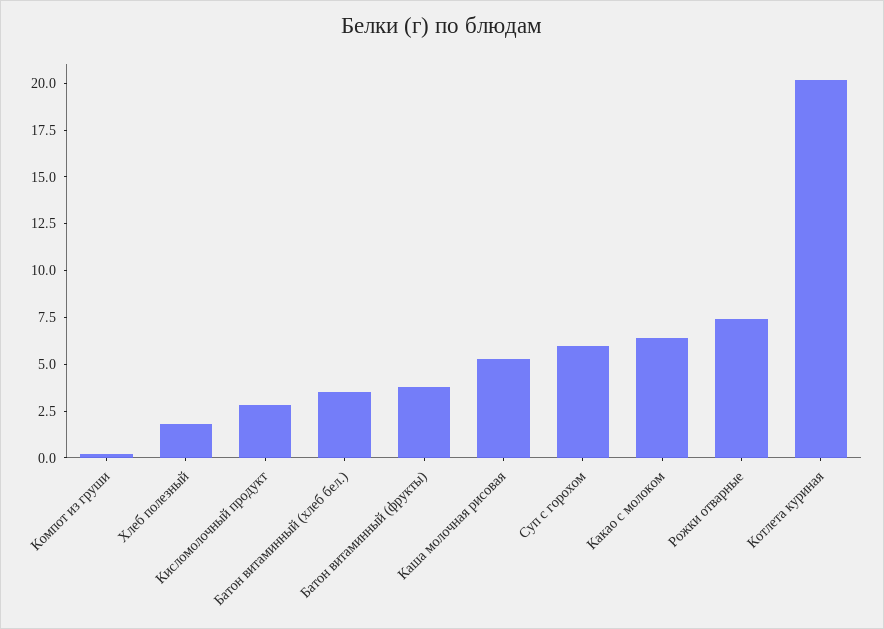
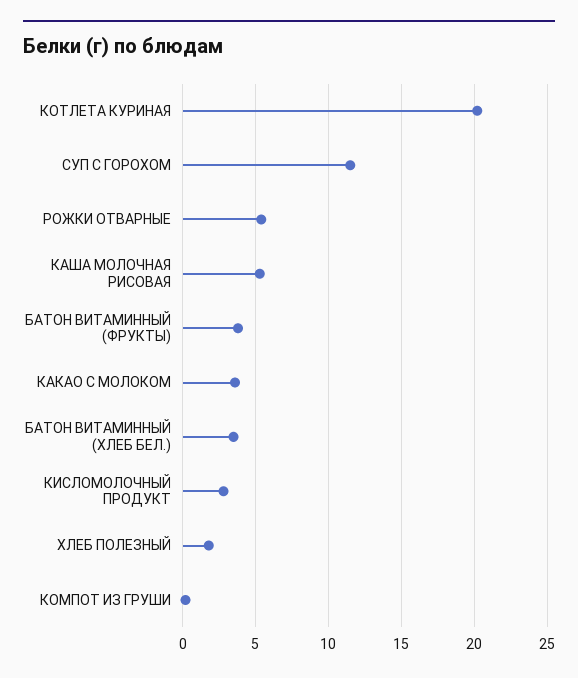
Суп с горохом: 6 -> 11.5
Какао с молоком: 6.5 -> 3.5
Рожки отварные: 7.5 -> 5.5

